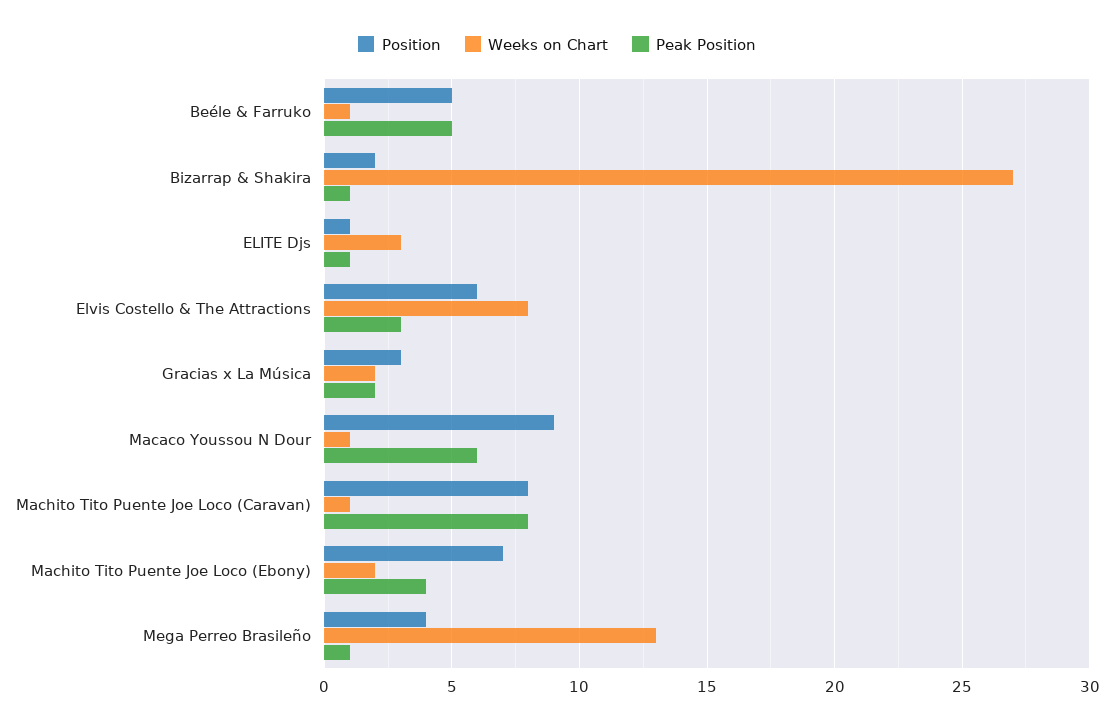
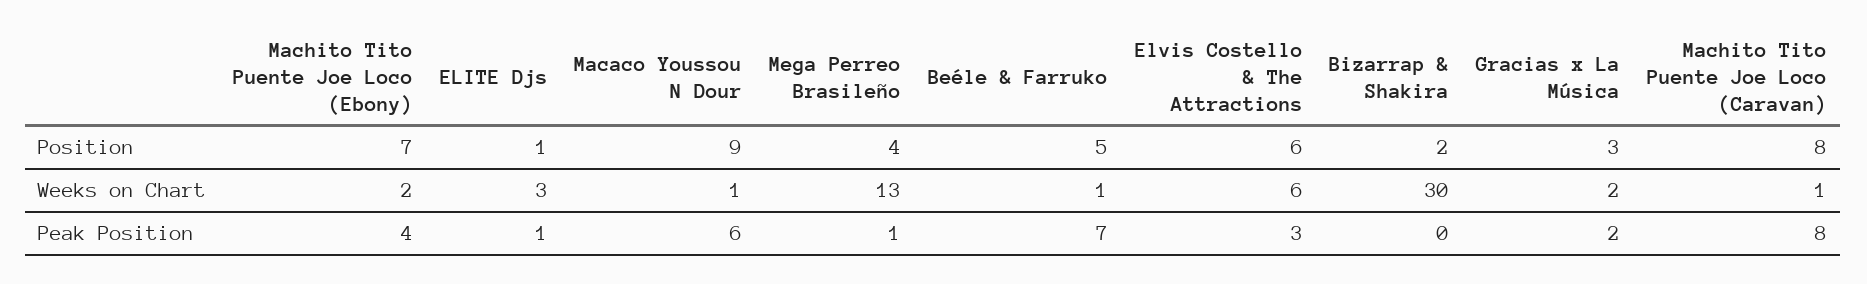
Peak Position, Beéle & Farruko: 5 -> 7
Weeks on Chart, Bizarrap & Shakira: 27 -> 30
Peak Position, Bizarrap & Shakira: 1 -> 0
Weeks on Chart, Elvis Costello & The Attractions: 8 -> 6

